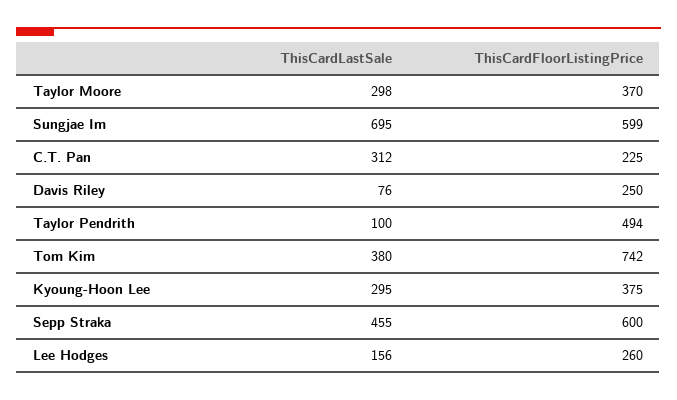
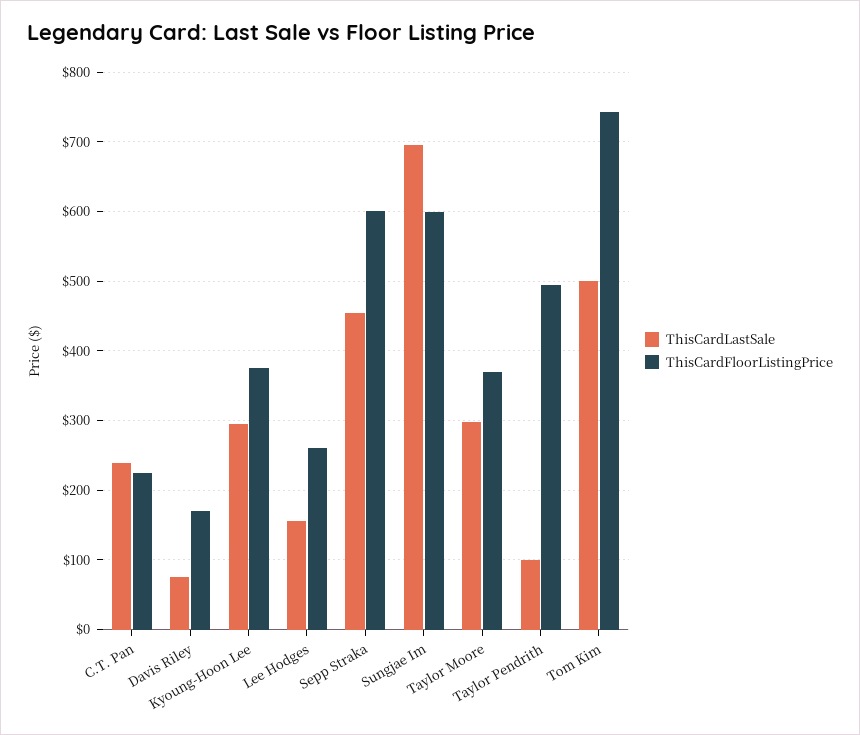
ThisCardLastSale, C.T. Pan: 312 -> 240
ThisCardFloorListingPrice, Davis Riley: 250 -> 170
ThisCardLastSale, Tom Kim: 380 -> 500

